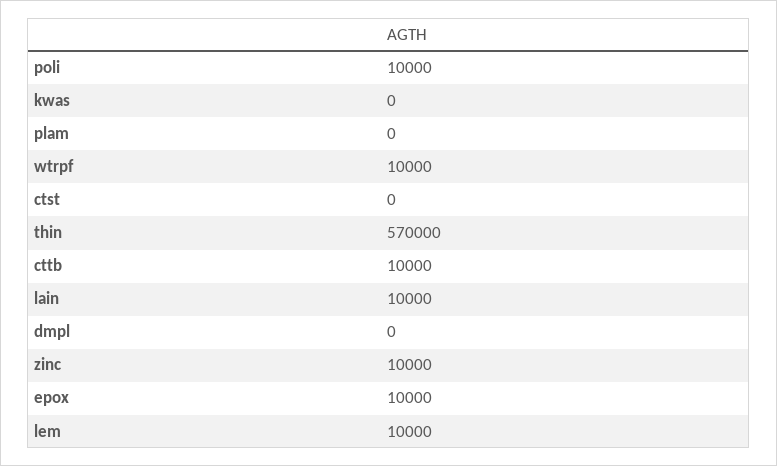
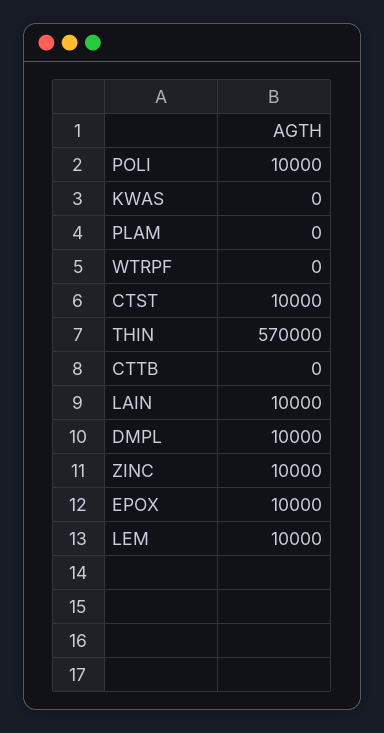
wtrpf: 10000 -> 0
ctst: 0 -> 10000
cttb: 10000 -> 0
dmpl: 0 -> 10000

